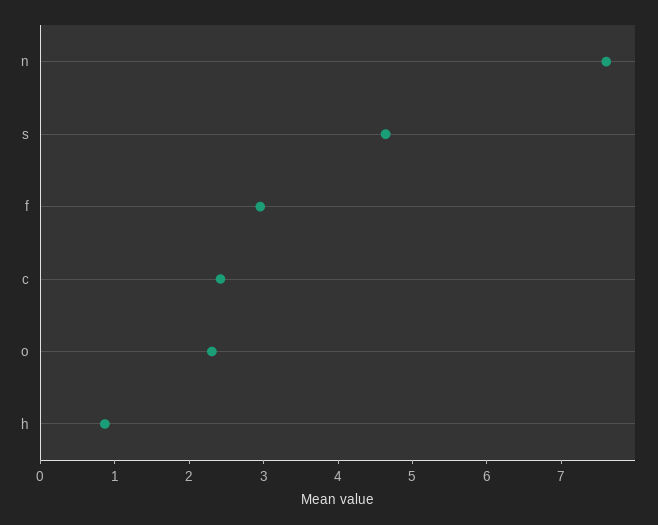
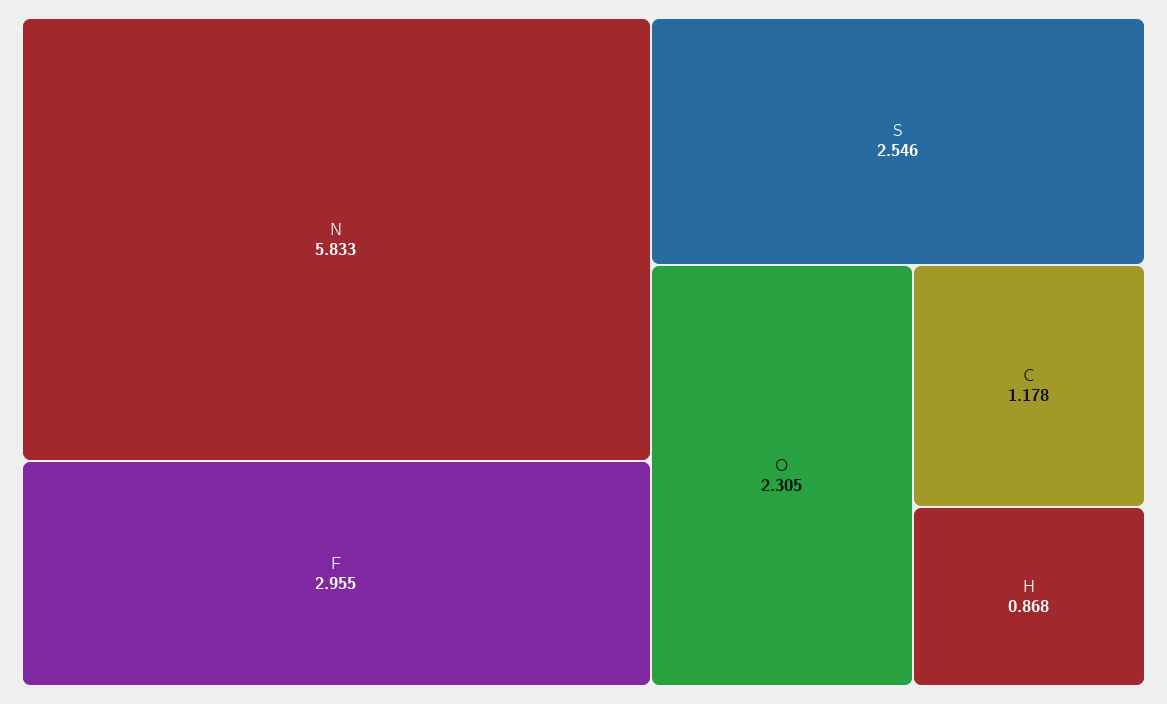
n: 7.6 -> 5.833
s: 4.6 -> 2.546
c: 2.4 -> 1.178

